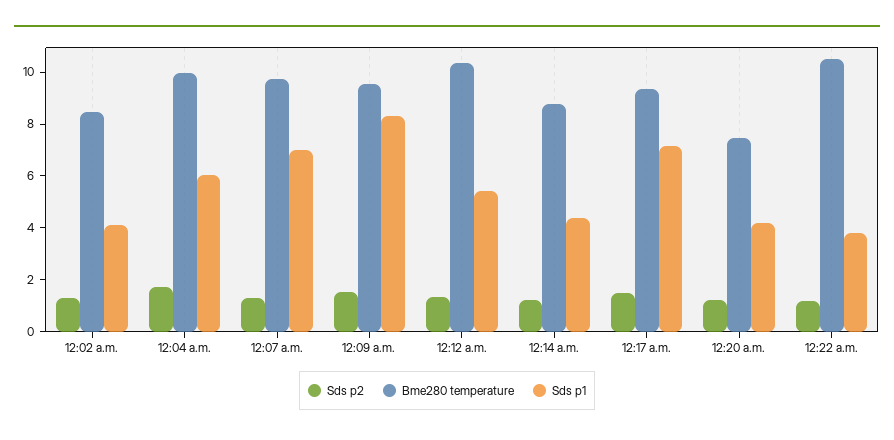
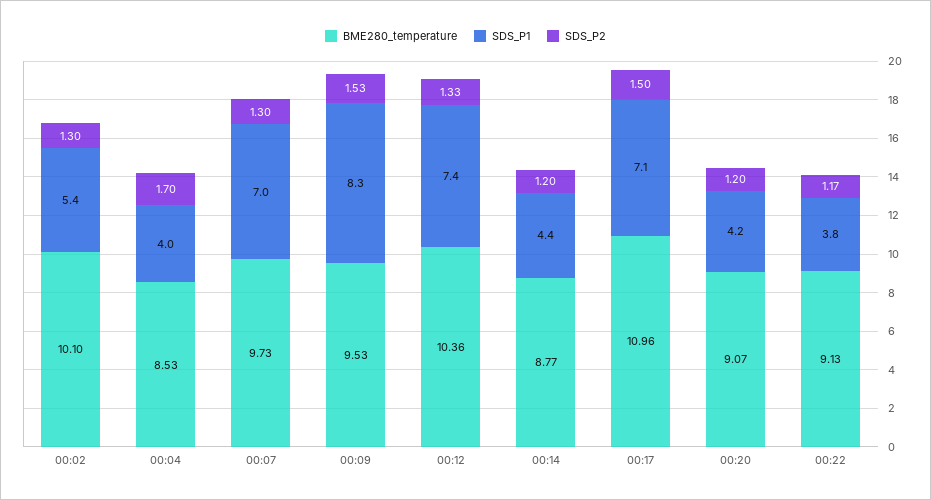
Bme280 temperature, 12:02 a.m.: 8.5 -> 10.1
Sds p1, 12:02 a.m.: 4 -> 5.4
Bme280 temperature, 12:04 a.m.: 10 -> 8.53
Sds p1, 12:04 a.m.: 6 -> 4
Sds p1, 12:12 a.m.: 5.5 -> 7.4
Bme280 temperature, 12:17 a.m.: 9.5 -> 10.96
Bme280 temperature, 12:20 a.m.: 7.5 -> 9.07
Bme280 temperature, 12:22 a.m.: 10.5 -> 9.13

